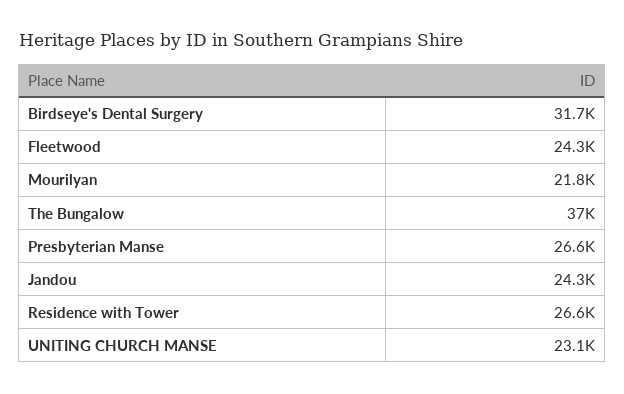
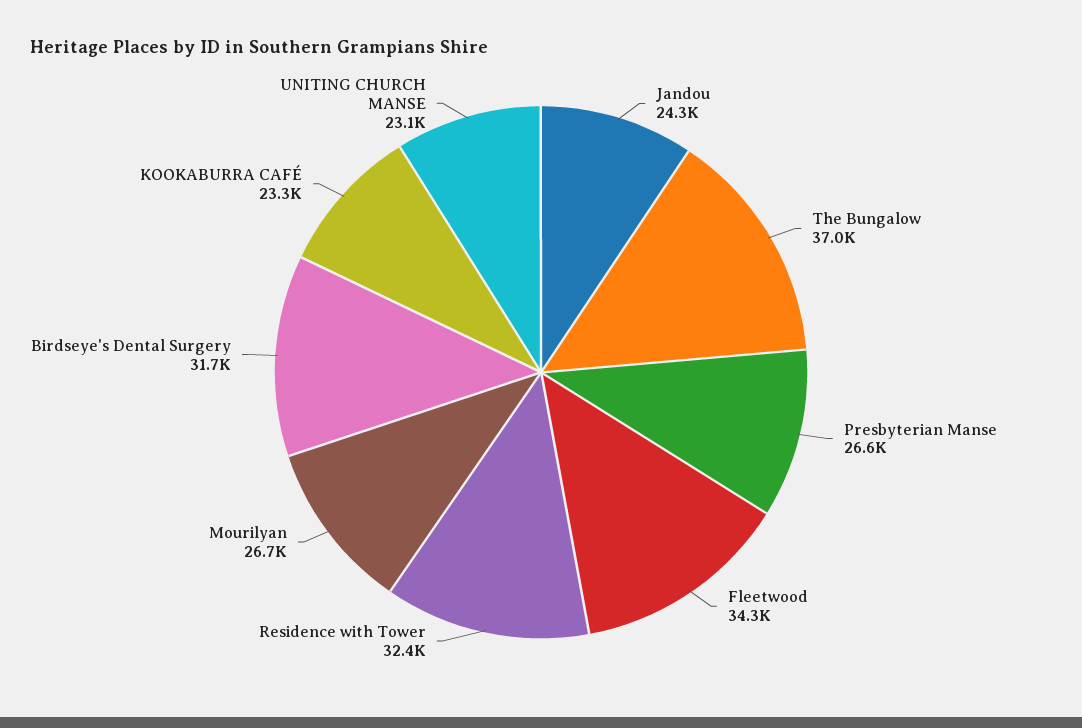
Fleetwood: 24300 -> 34300
Mourilyan: 21800 -> 26700
Residence with Tower: 26600 -> 32400
KOOKABURRA CAFÉ: none -> 23300

